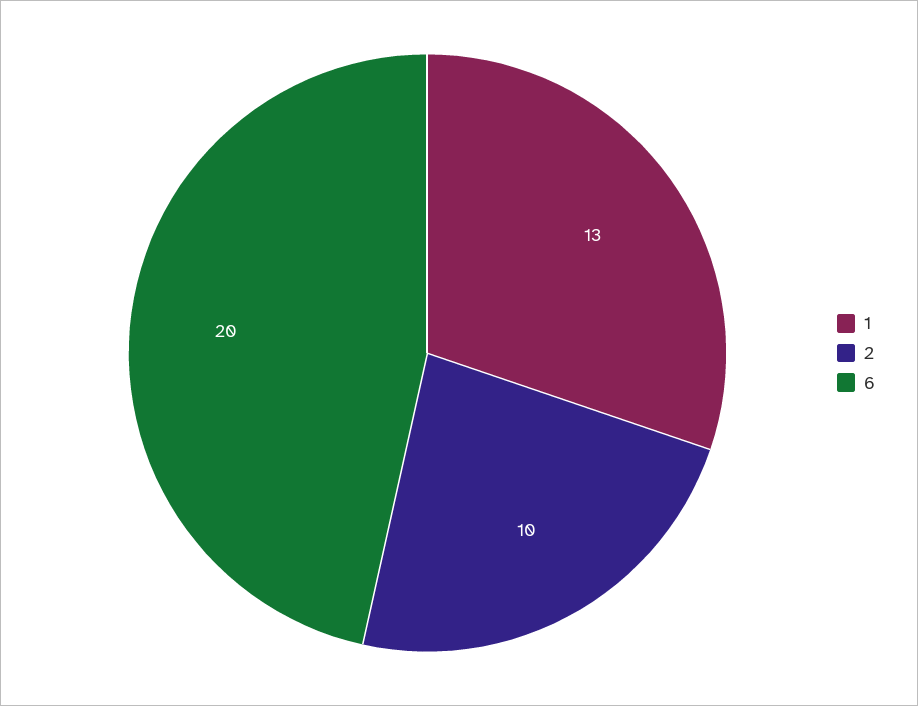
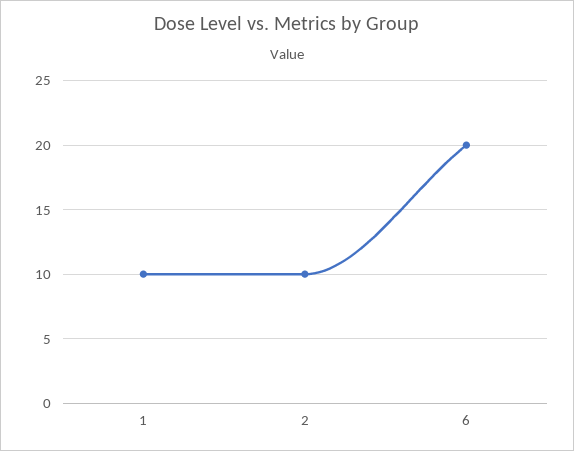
1: 13 -> 10

